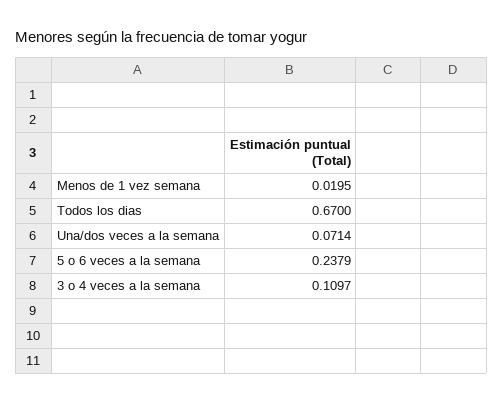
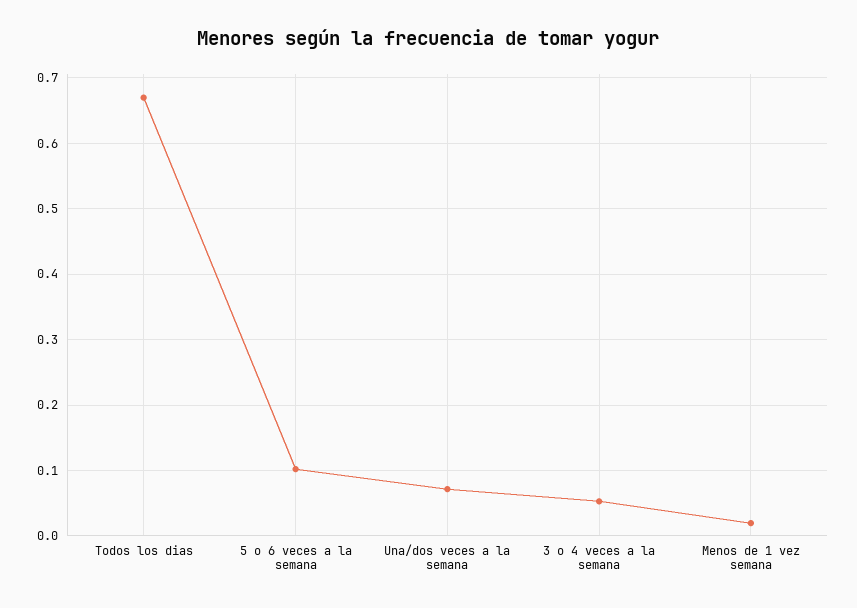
5 o 6 veces a la semana: 0.2379 -> 0.1
3 o 4 veces a la semana: 0.1097 -> 0.05

